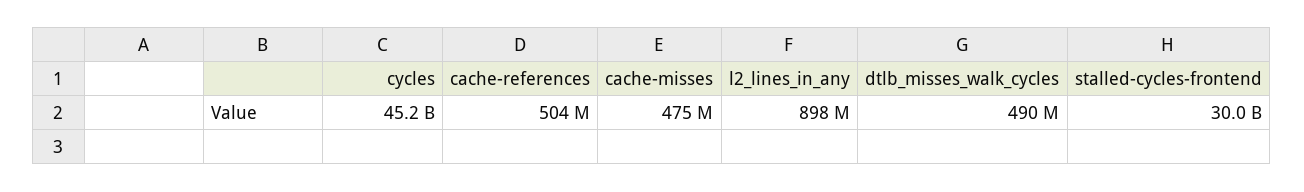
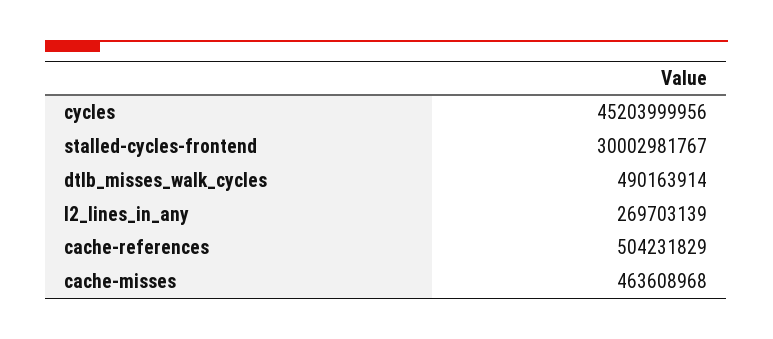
cache-misses: 475000000 -> 463608968
l2_lines_in_any: 898000000 -> 269703139

